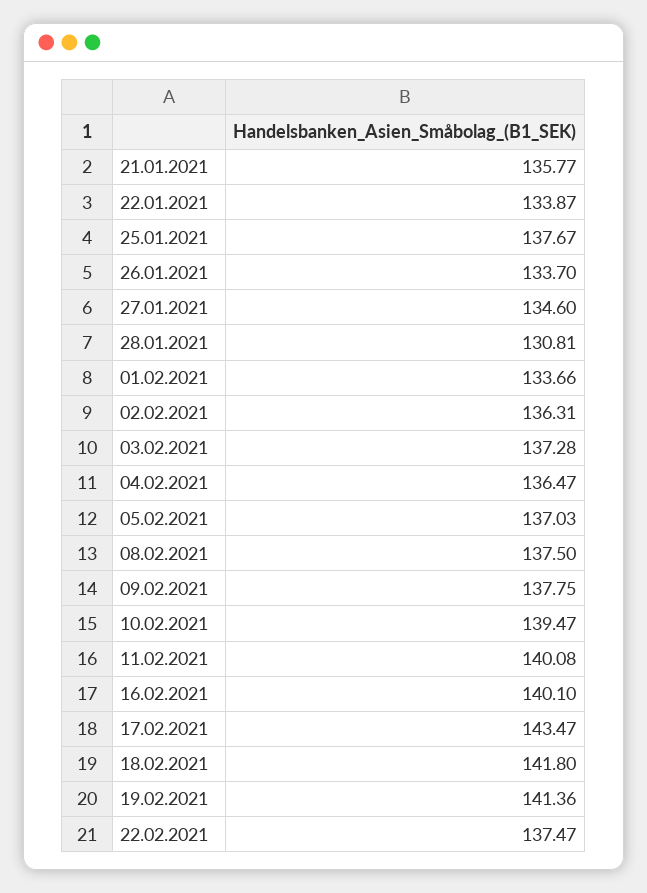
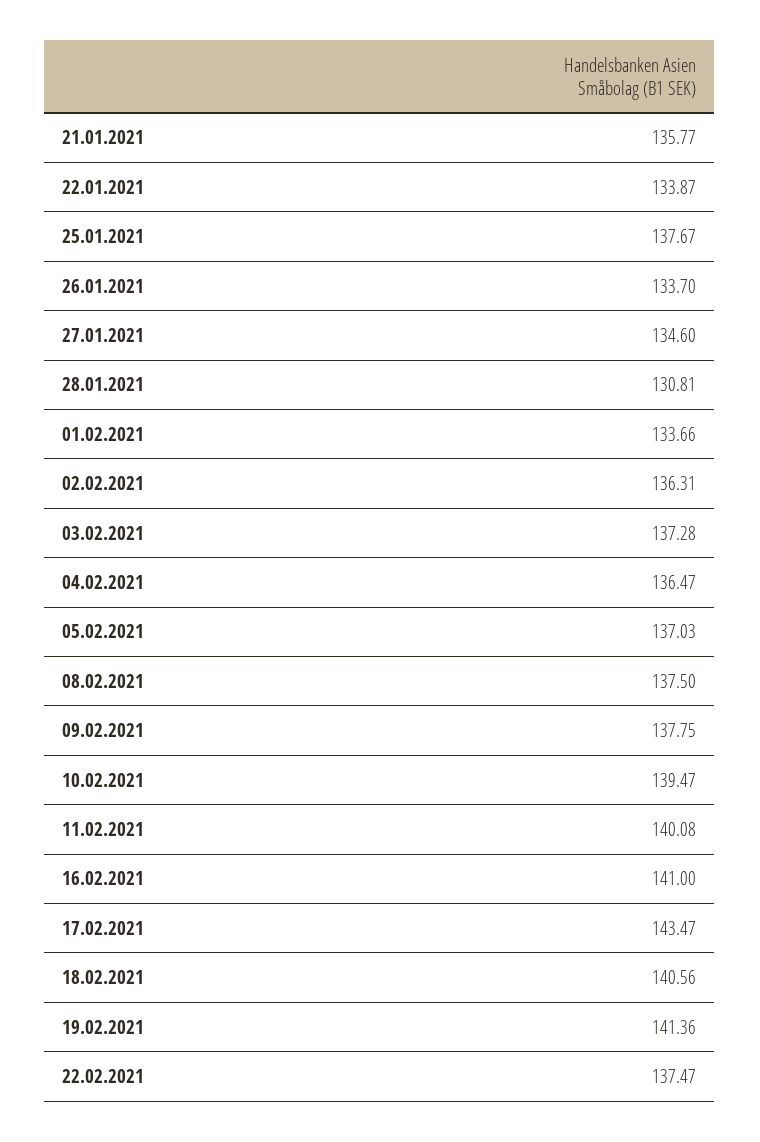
16.02.2021: 140.1 -> 141
18.02.2021: 141.8 -> 140.56

